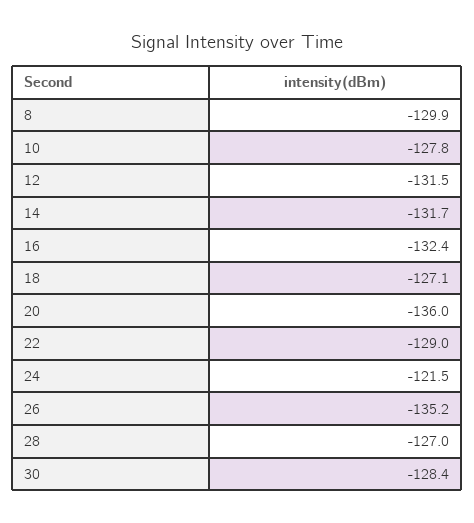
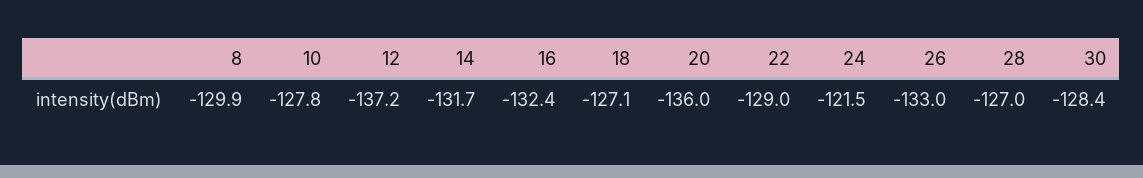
12: -131.5 -> -137.2
26: -135.2 -> -133

